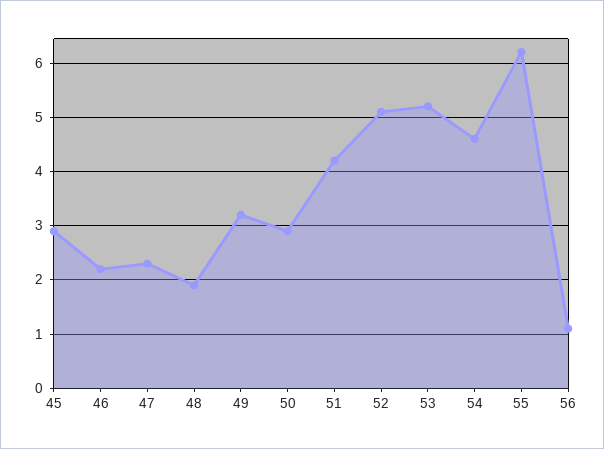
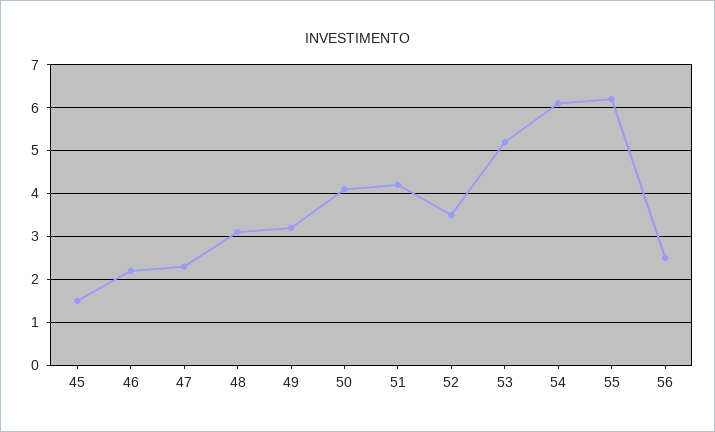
45: 3 -> 1.5
48: 2 -> 3
50: 3 -> 4
52: 5 -> 3.5
54: 4.5 -> 6
56: 1 -> 2.5

